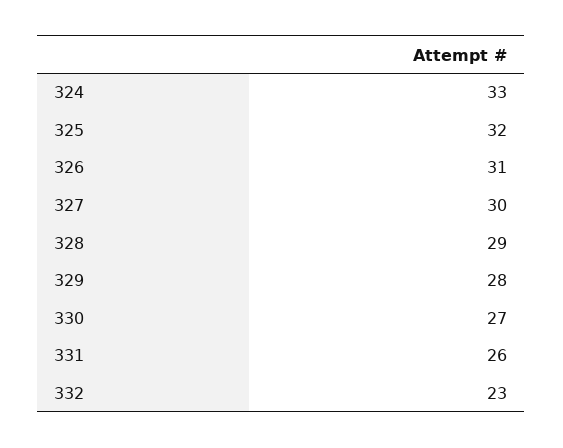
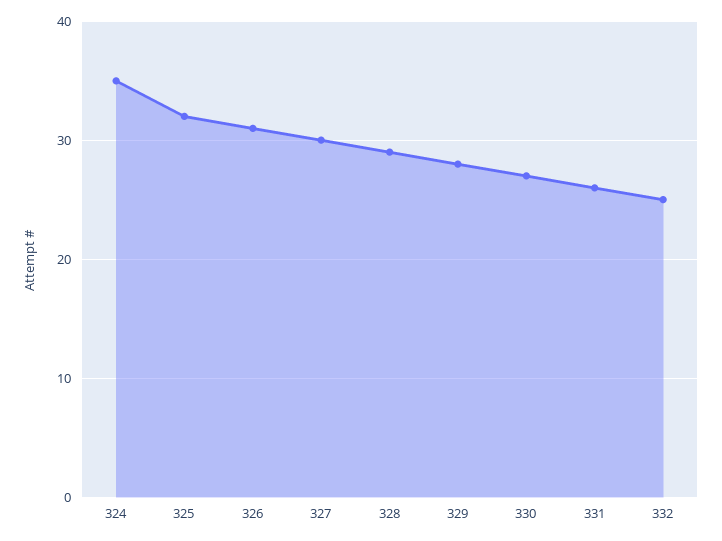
324: 33 -> 35
332: 23 -> 25

